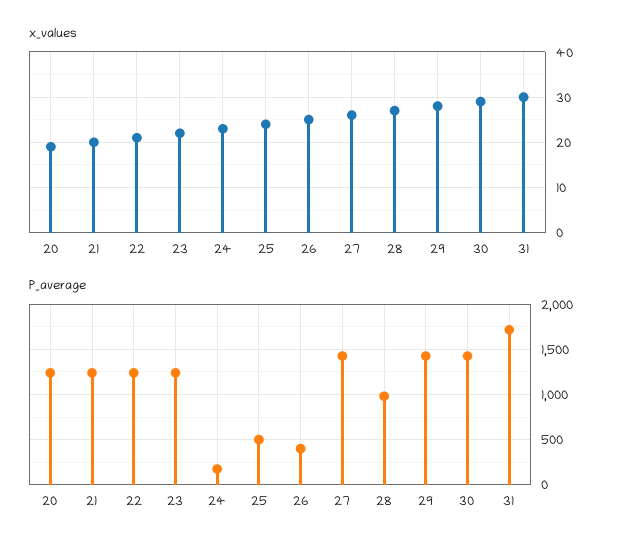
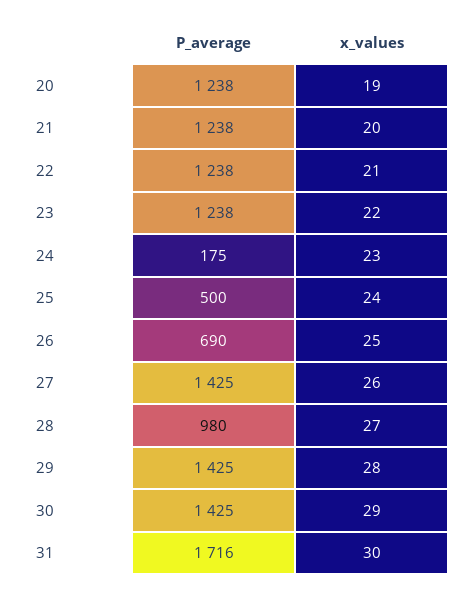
P_average, 26: 400 -> 690

